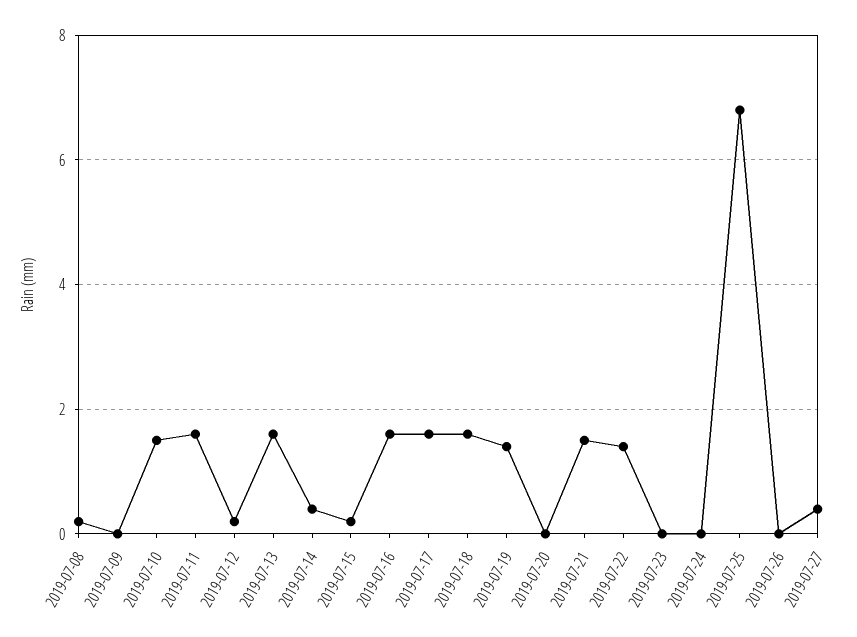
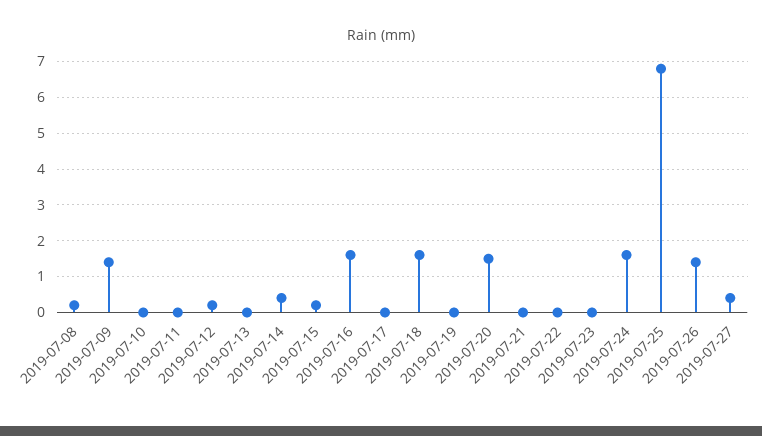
2019-07-09: 0 -> 1.5
2019-07-10: 1.5 -> 0
2019-07-11: 1.5 -> 0
2019-07-13: 1.5 -> 0
2019-07-17: 1.5 -> 0
2019-07-19: 1.5 -> 0
2019-07-20: 0 -> 1.5
2019-07-21: 1.5 -> 0
2019-07-22: 1.5 -> 0
2019-07-24: 0 -> 1.5
2019-07-26: 0 -> 1.5

